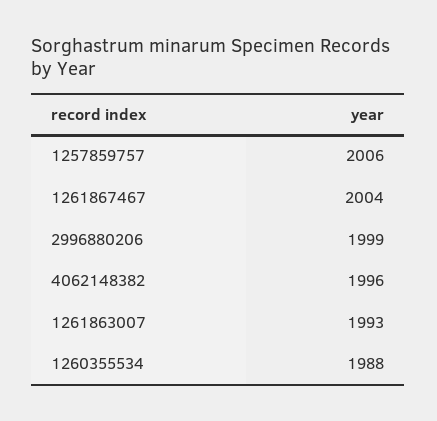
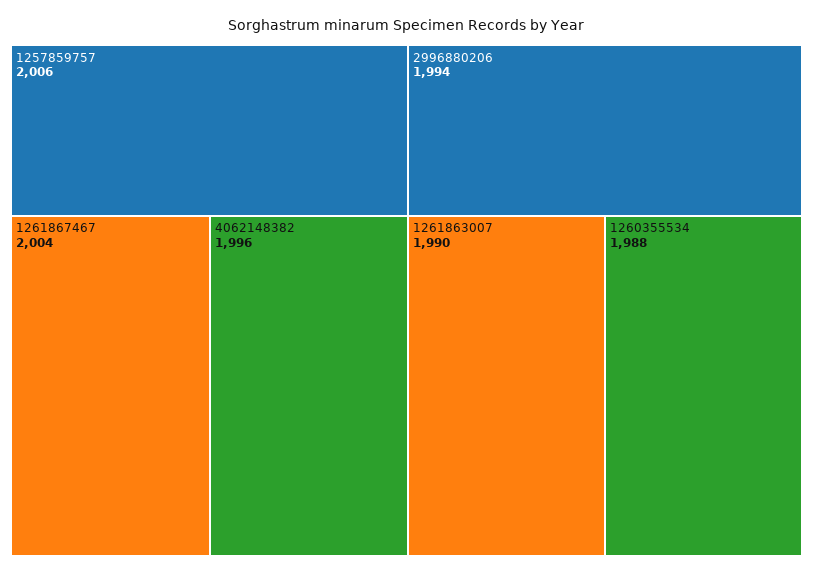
2996880206: 1999 -> 1994
1261863007: 1993 -> 1990

